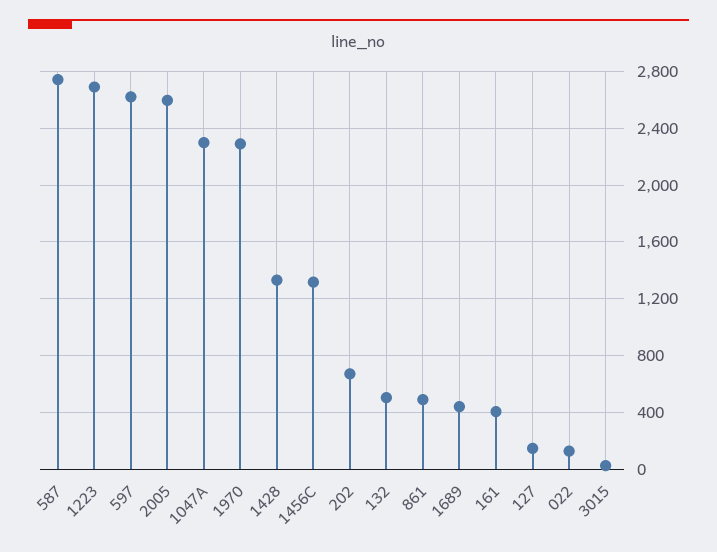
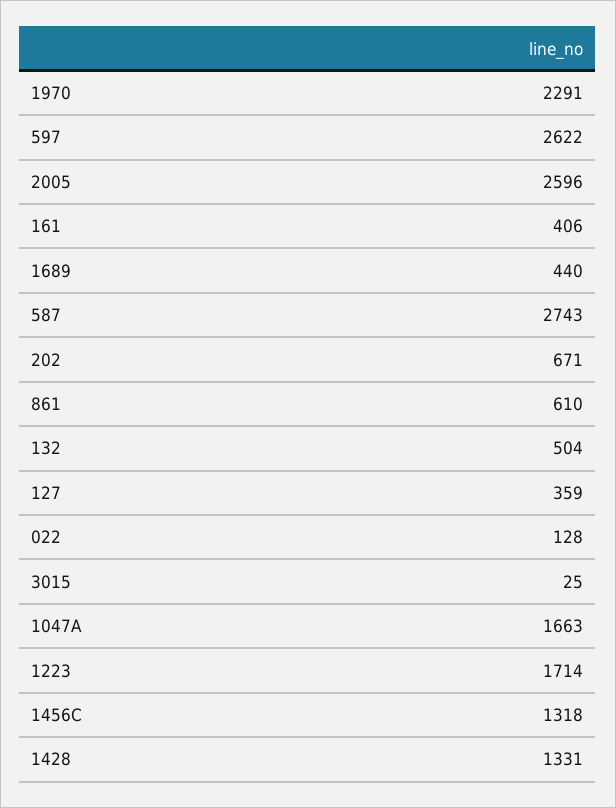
1223: 2700 -> 1714
1047A: 2300 -> 1663
861: 500 -> 610
127: 150 -> 359

